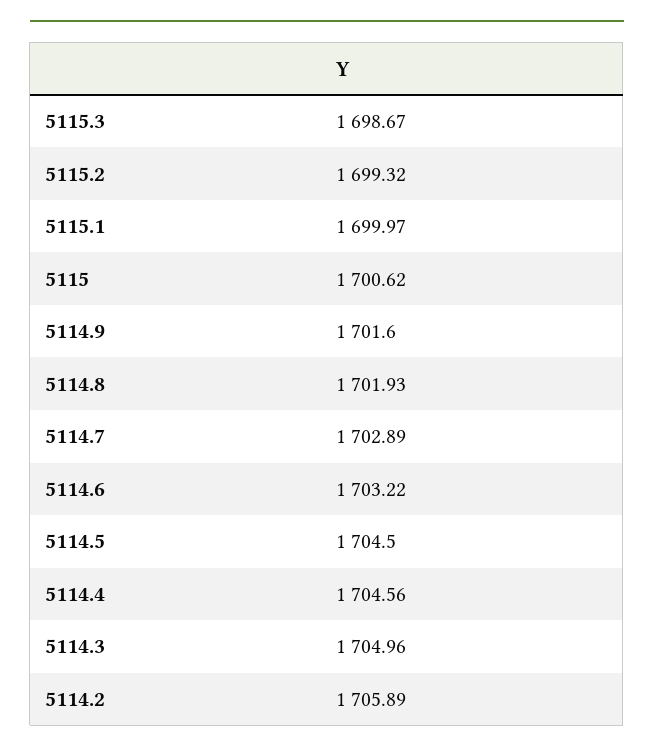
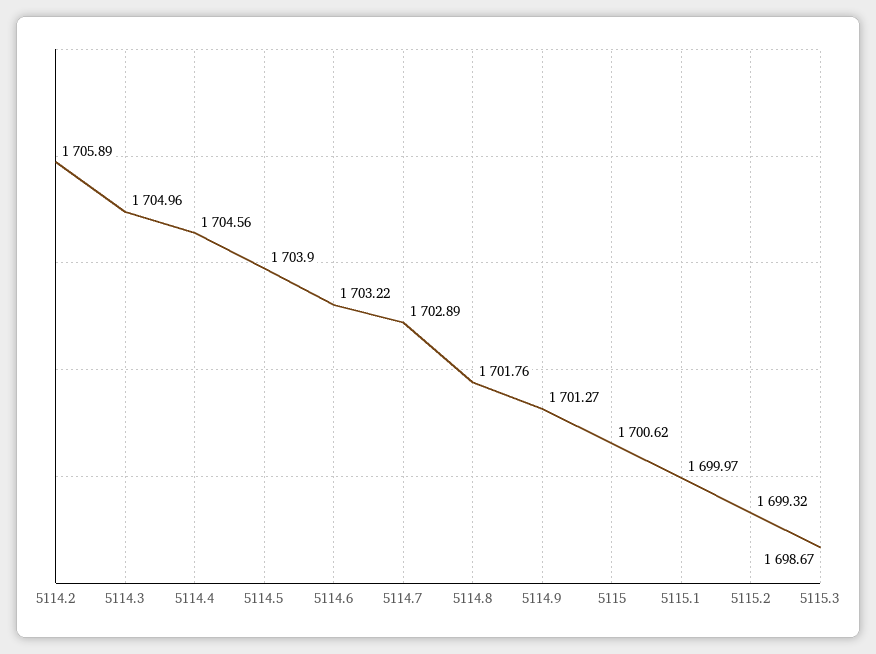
5114.9: 1701.6 -> 1701.27
5114.8: 1701.93 -> 1701.76
5114.5: 1704.5 -> 1703.9

